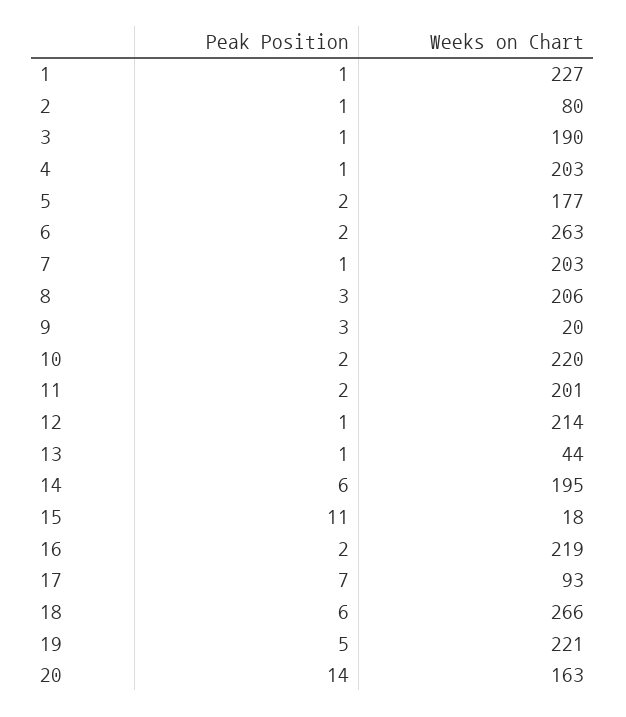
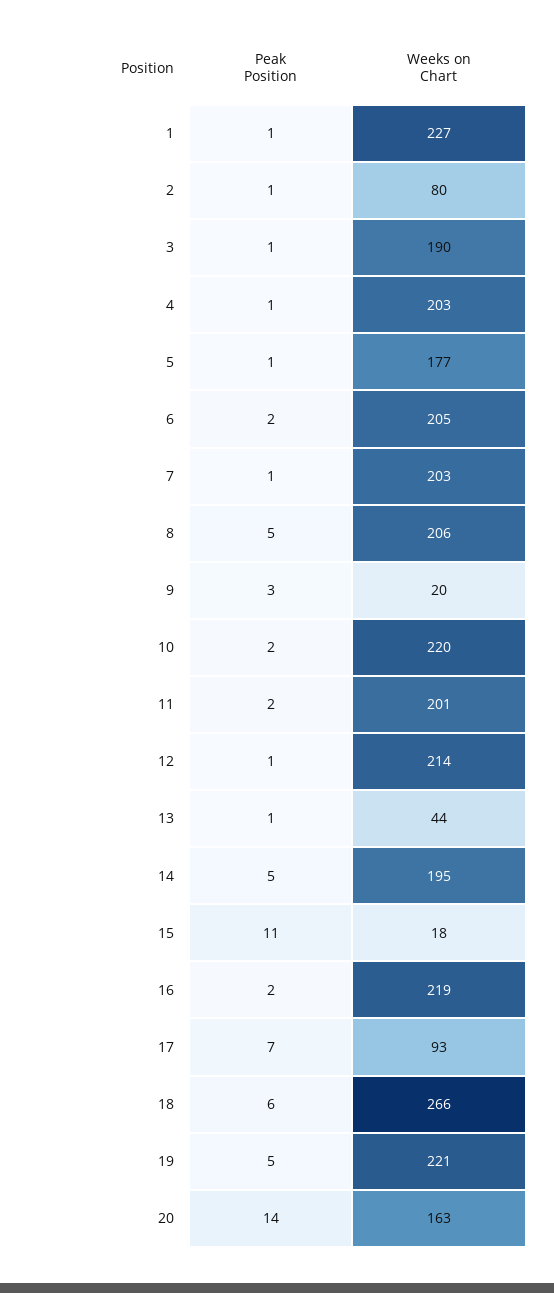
Peak Position, 5: 2 -> 1
Weeks on Chart, 6: 263 -> 205
Peak Position, 8: 3 -> 5
Peak Position, 14: 6 -> 5

